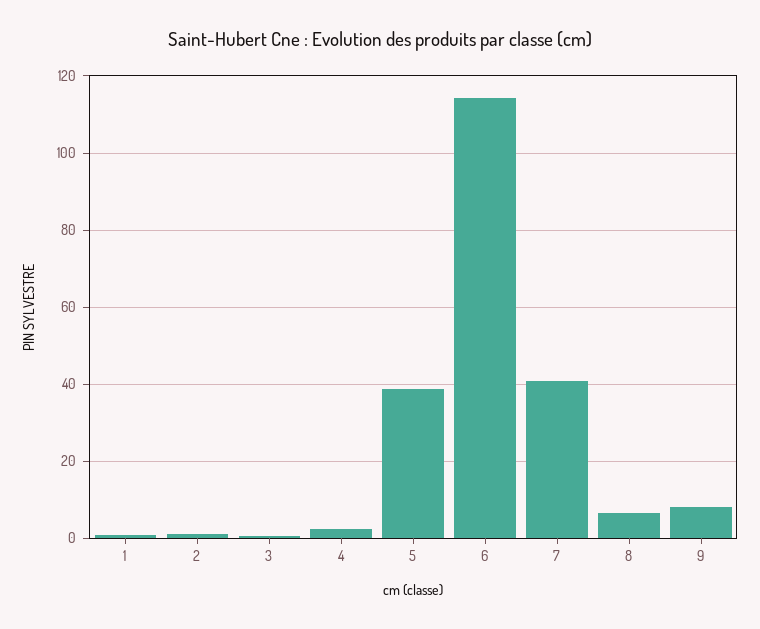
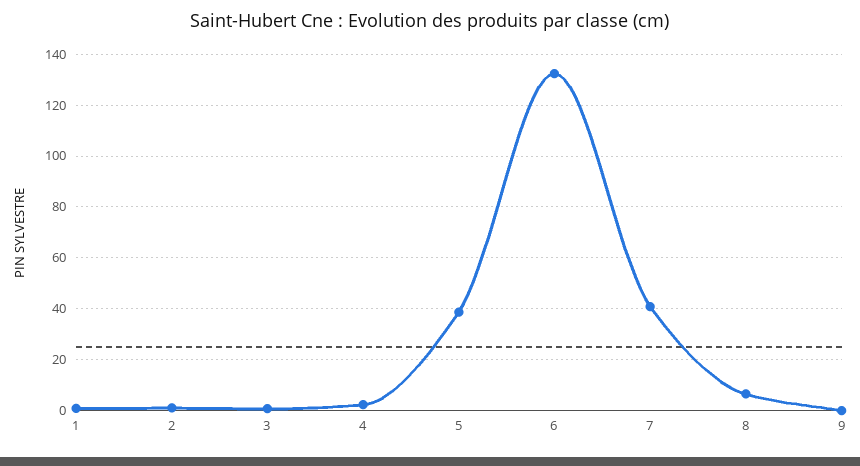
6: 114 -> 132.5
9: 8 -> 0

